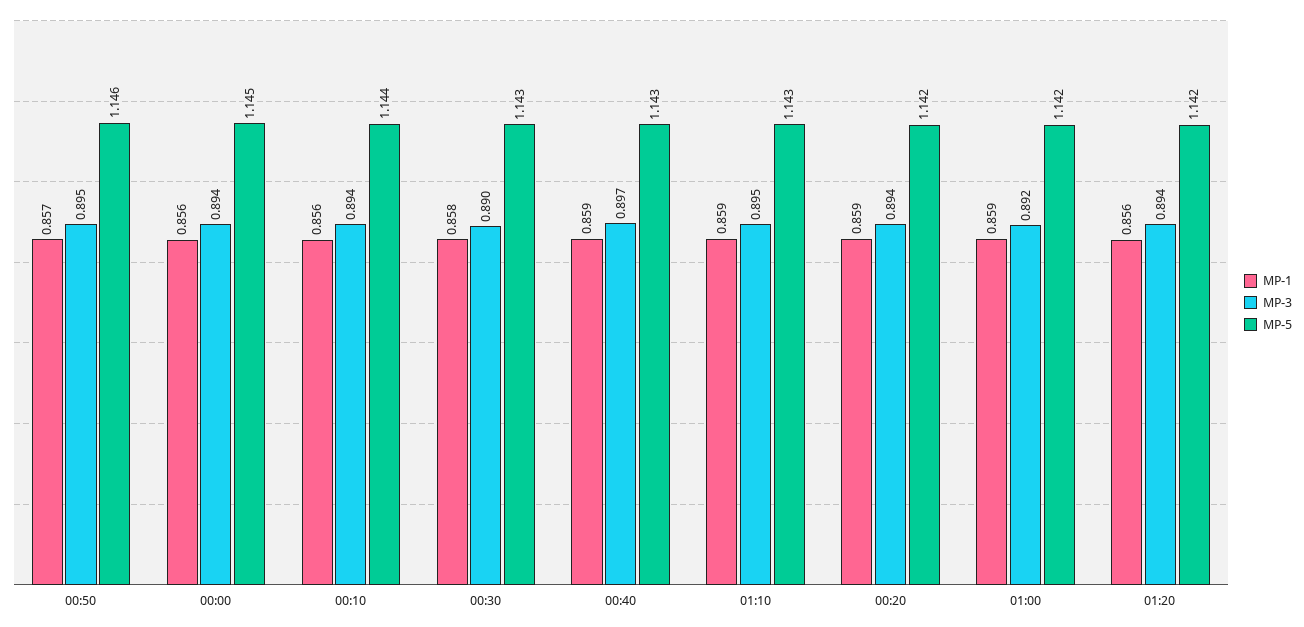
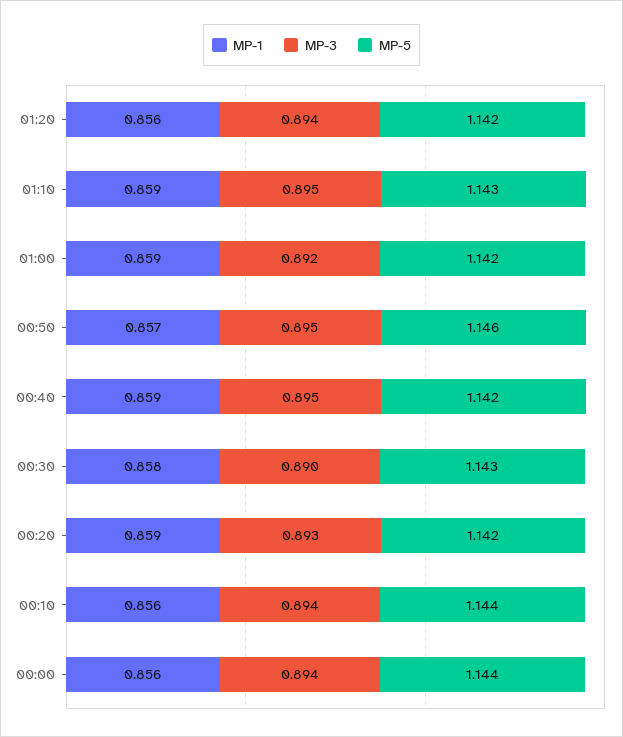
MP-5, 00:00: 1.145 -> 1.144
MP-3, 00:40: 0.897 -> 0.895
MP-5, 00:40: 1.143 -> 1.142
MP-3, 00:20: 0.894 -> 0.893

